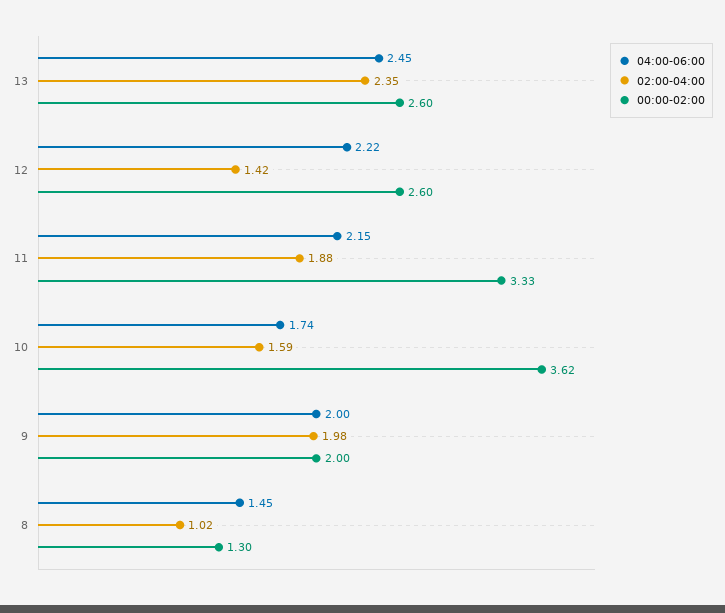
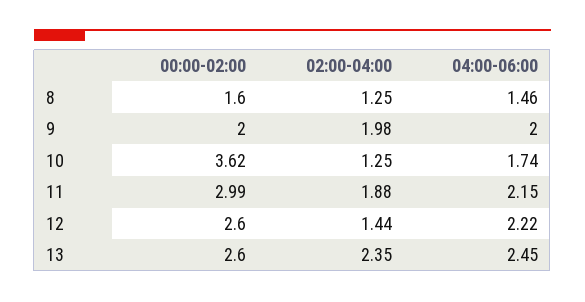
02:00-04:00, 12: 1.42 -> 1.44
00:00-02:00, 11: 3.33 -> 2.99
02:00-04:00, 10: 1.59 -> 1.25
04:00-06:00, 8: 1.45 -> 1.46
02:00-04:00, 8: 1.02 -> 1.25
00:00-02:00, 8: 1.3 -> 1.6

